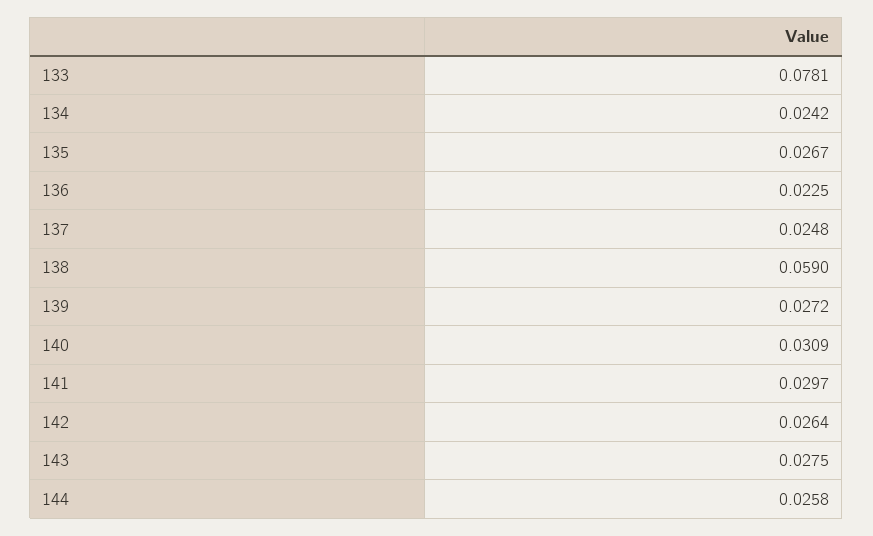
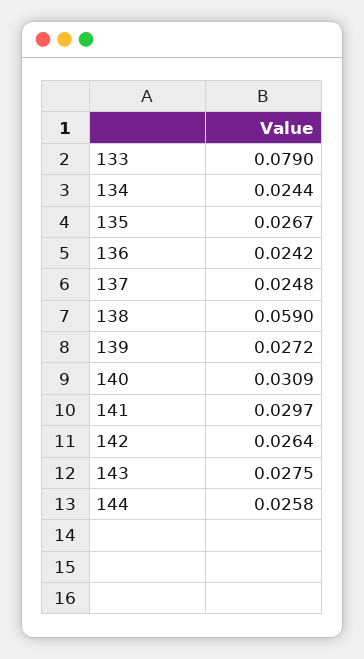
133: 0.0781 -> 0.079
134: 0.0242 -> 0.0244
136: 0.0225 -> 0.0242

